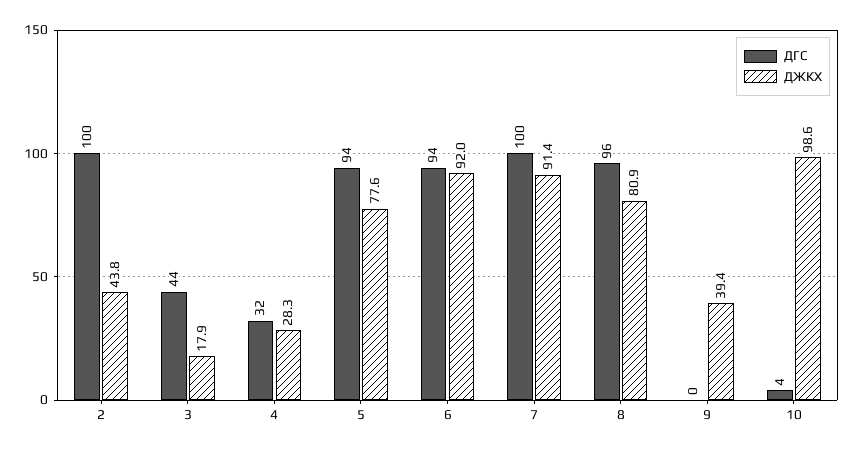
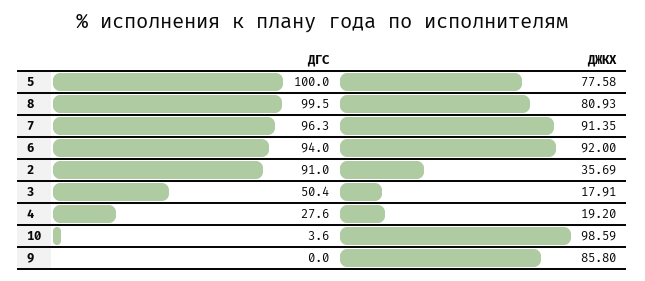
ДГС, 2: 100 -> 91
ДЖКХ, 2: 43.8 -> 35.69
ДГС, 3: 44 -> 50.4
ДГС, 4: 32 -> 27.6
ДЖКХ, 4: 28.3 -> 19.2
ДГС, 5: 94 -> 100
ДГС, 7: 100 -> 96.3
ДГС, 8: 96 -> 99.5
ДЖКХ, 9: 39.4 -> 85.8

